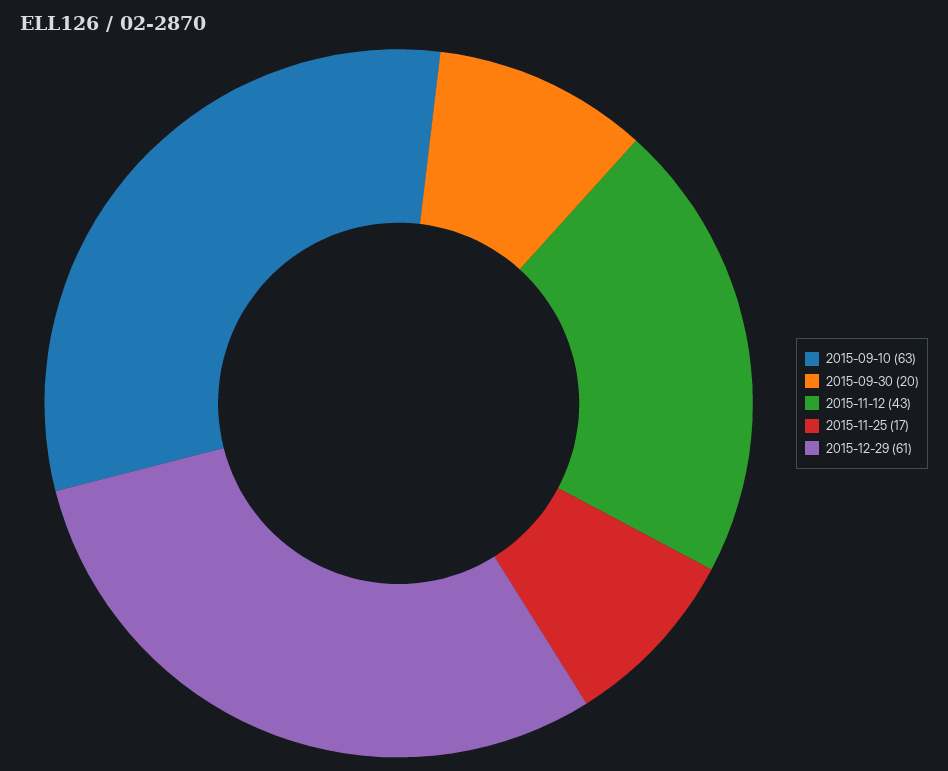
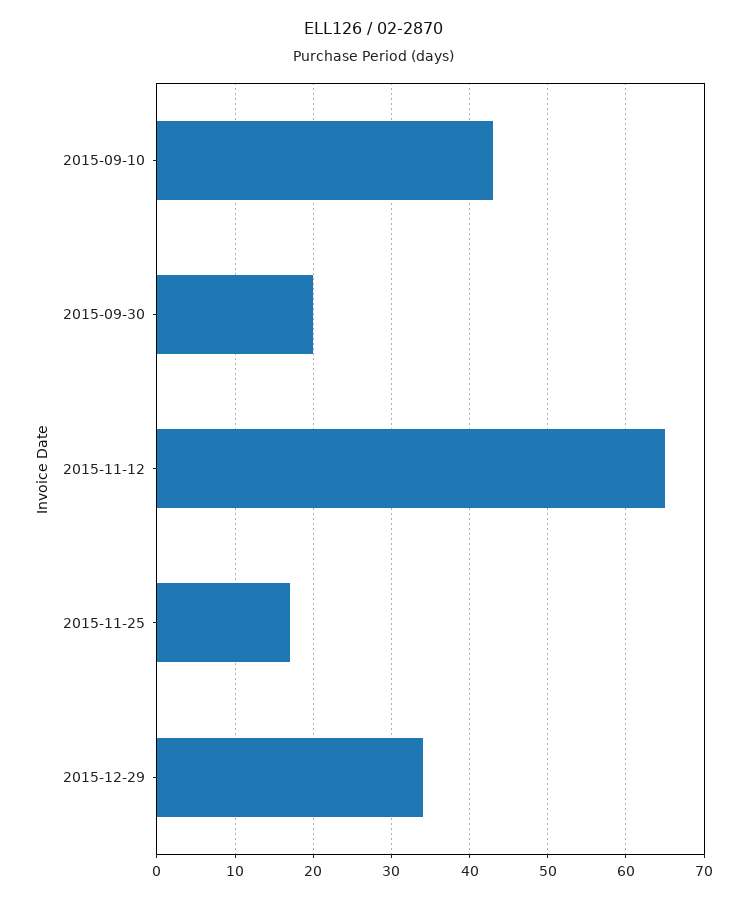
2015-09-10: 63 -> 43
2015-11-12: 43 -> 65
2015-12-29: 61 -> 34

